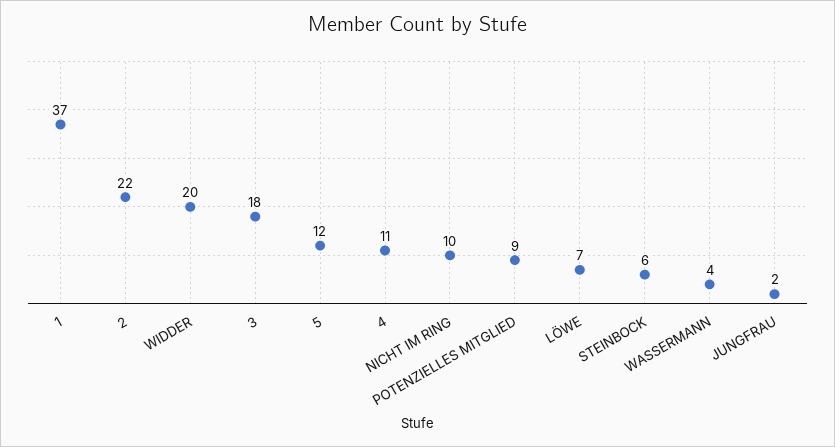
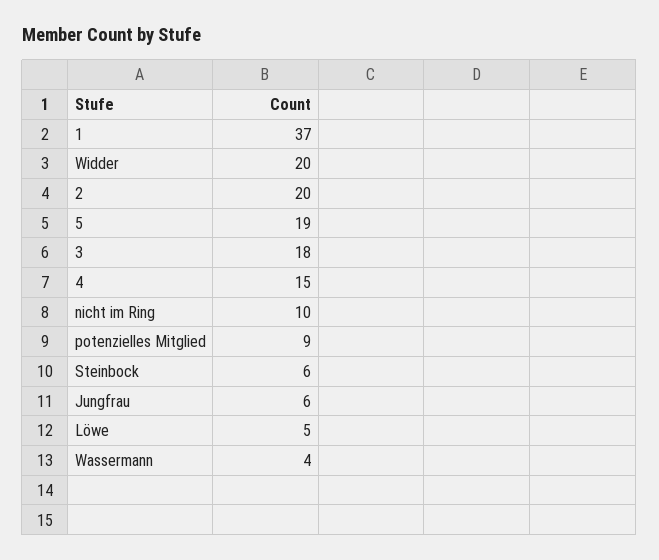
2: 22 -> 20
5: 12 -> 19
4: 11 -> 15
LÖWE: 7 -> 5
JUNGFRAU: 2 -> 6

